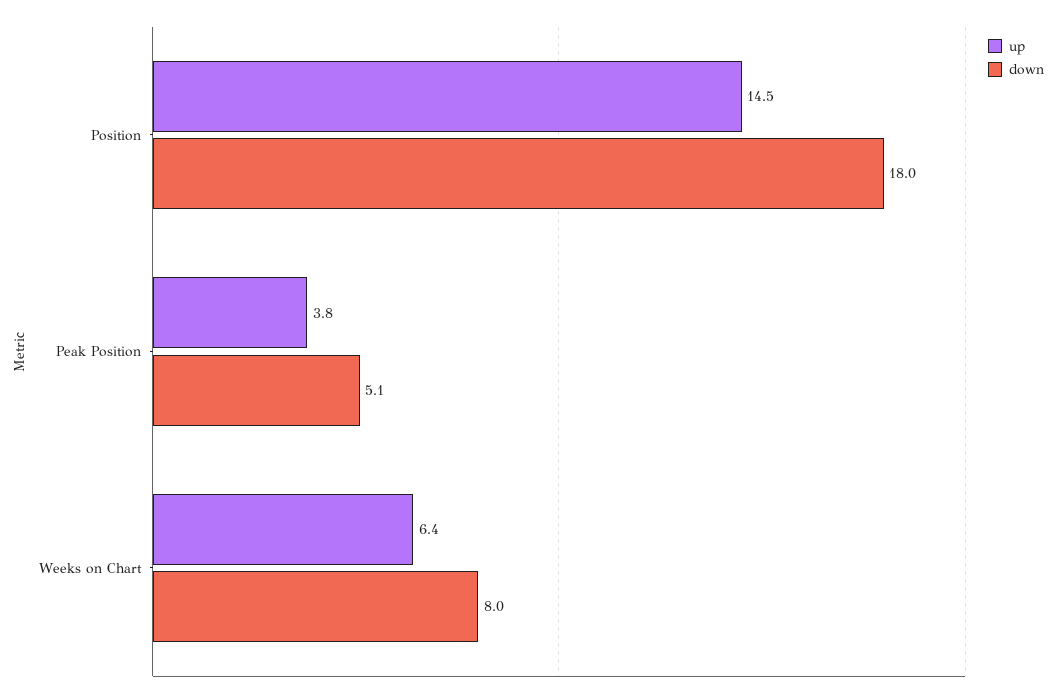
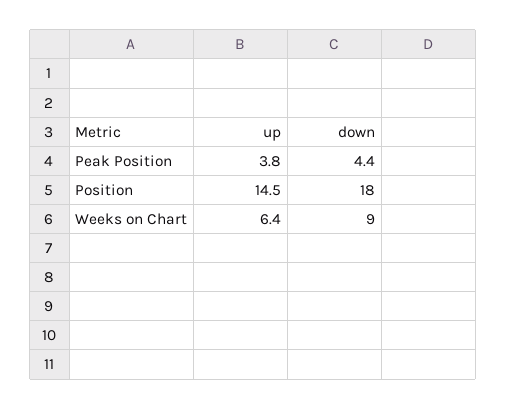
down, Peak Position: 5.1 -> 4.4
down, Weeks on Chart: 8 -> 9

